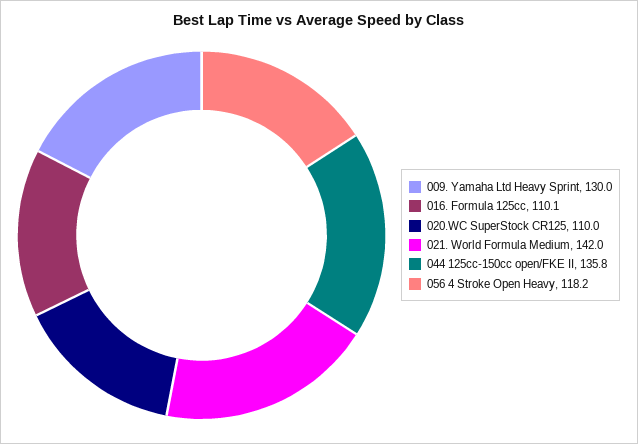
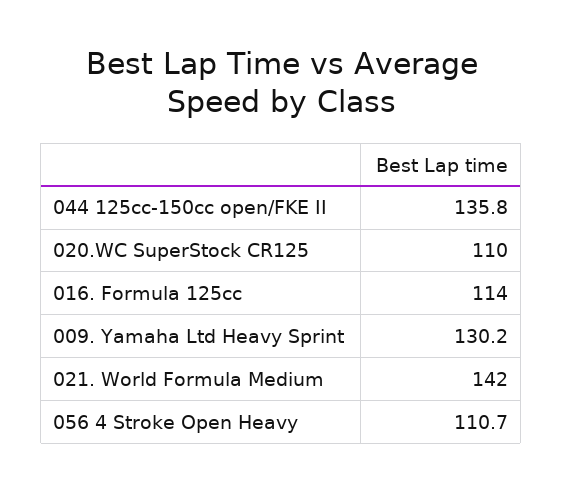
009. Yamaha Ltd Heavy Sprint: 130 -> 130.2
016. Formula 125cc: 110.1 -> 114
056 4 Stroke Open Heavy: 118.2 -> 110.7

